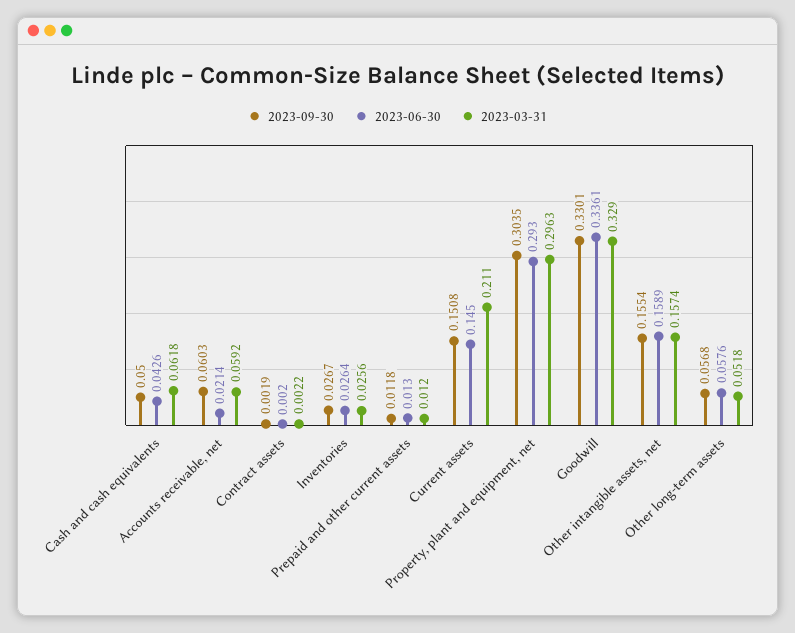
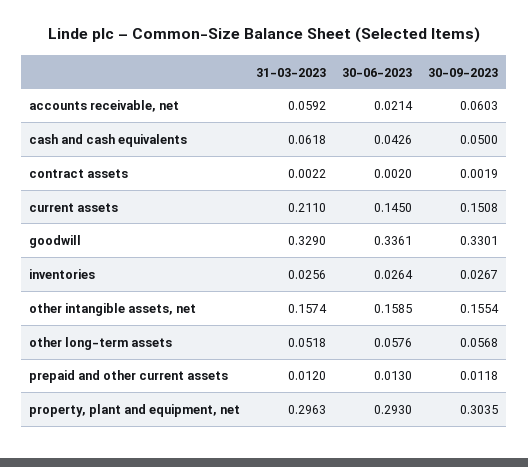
2023-06-30, Other intangible assets, net: 0.1589 -> 0.1585

